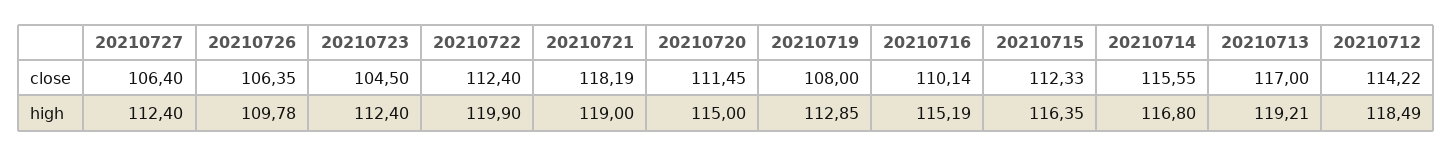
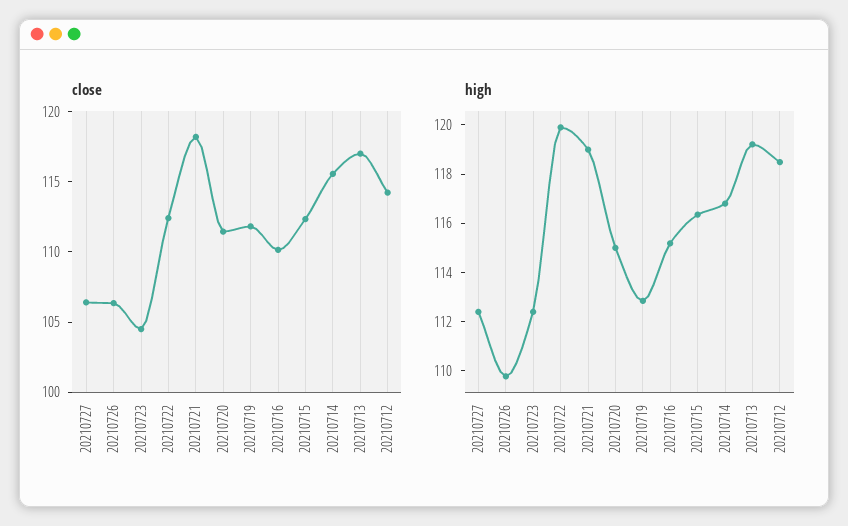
close, 20210719: 108 -> 112

